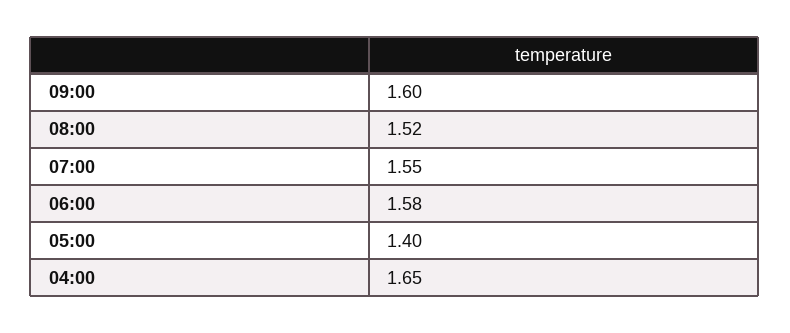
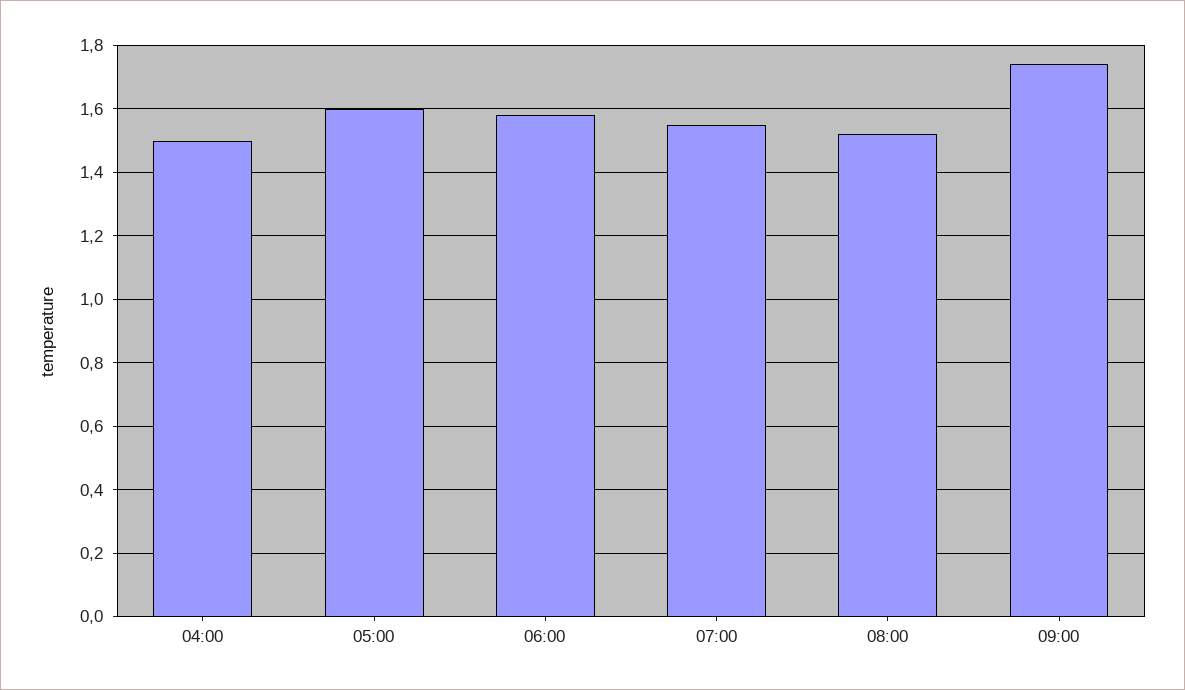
09:00: 1.6 -> 1.75
05:00: 1.4 -> 1.6
04:00: 1.65 -> 1.5

